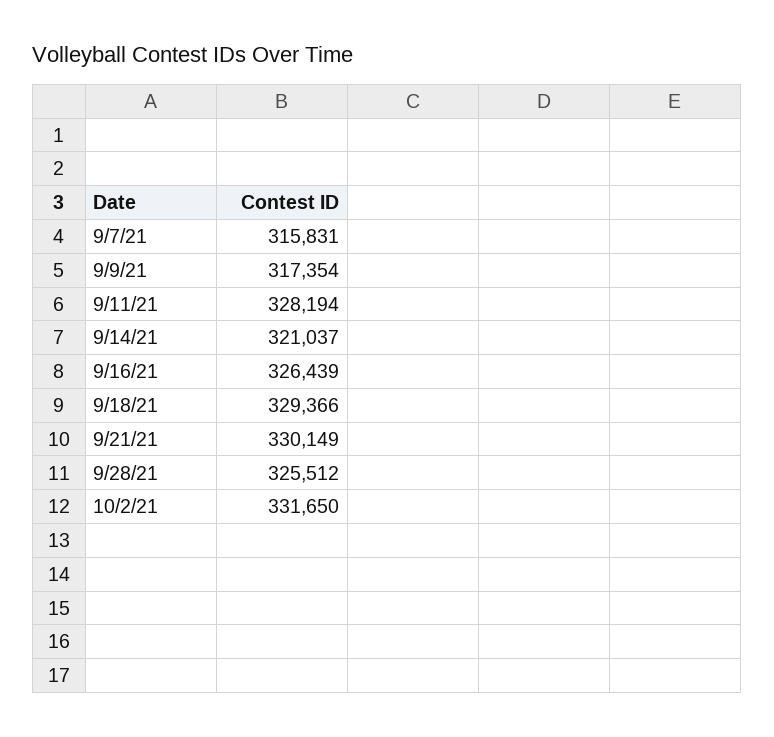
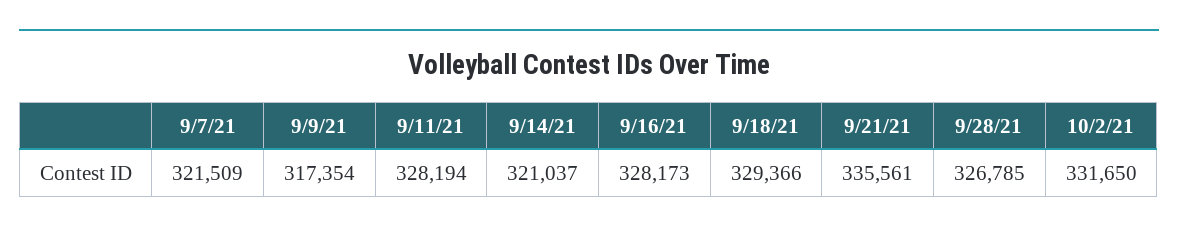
9/7/21: 315831 -> 321509
9/16/21: 326439 -> 328173
9/21/21: 330149 -> 335561
9/28/21: 325512 -> 326785

